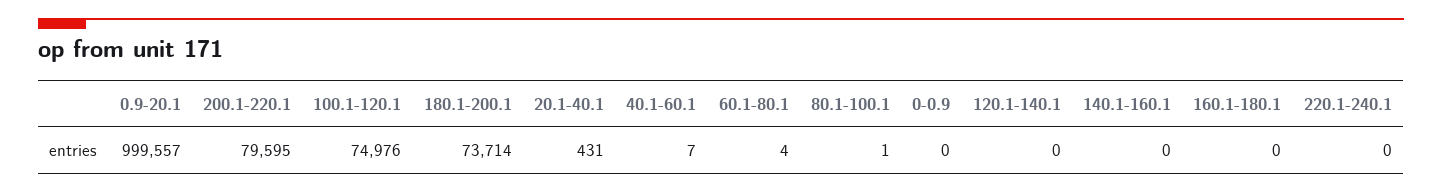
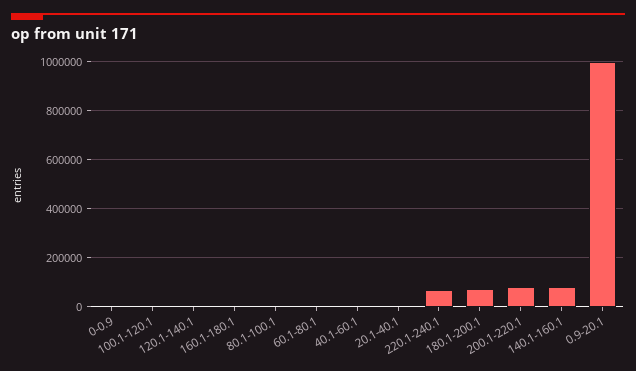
100.1-120.1: 74976 -> 0
140.1-160.1: 0 -> 75000
220.1-240.1: 0 -> 75000

